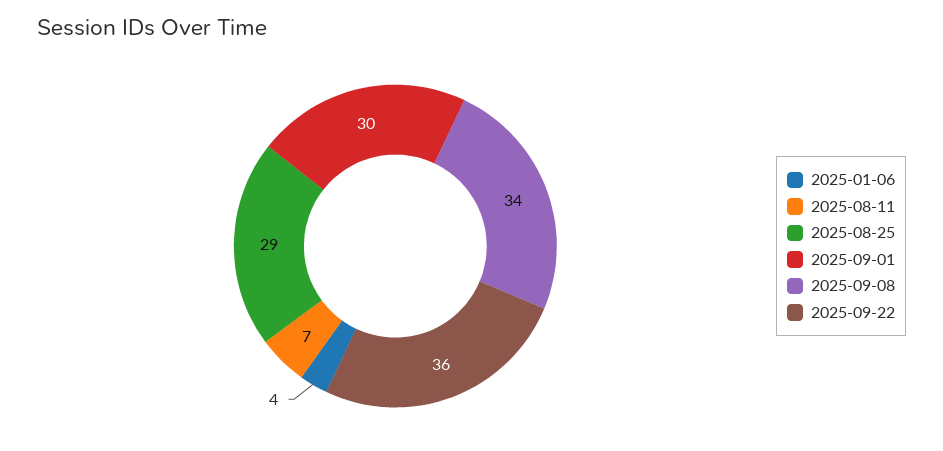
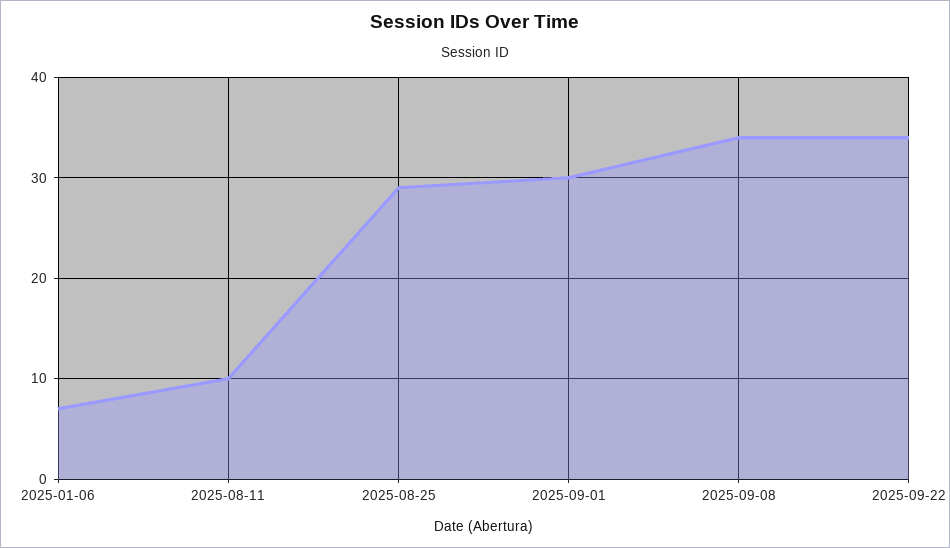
2025-01-06: 4 -> 7
2025-08-11: 7 -> 10
2025-09-22: 36 -> 34

